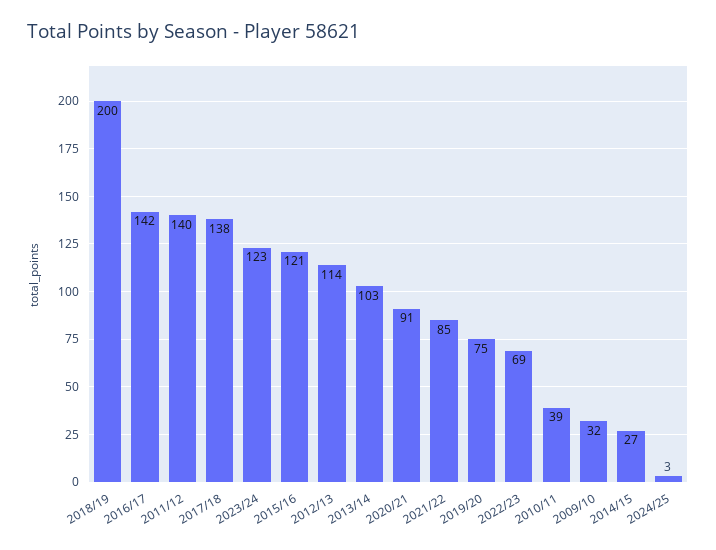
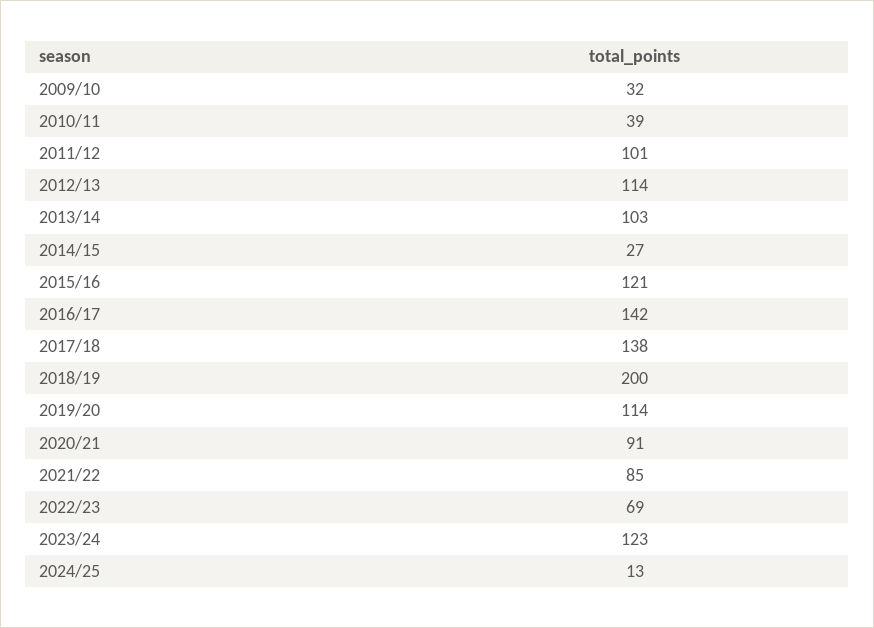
2011/12: 140 -> 101
2019/20: 75 -> 114
2024/25: 3 -> 13

